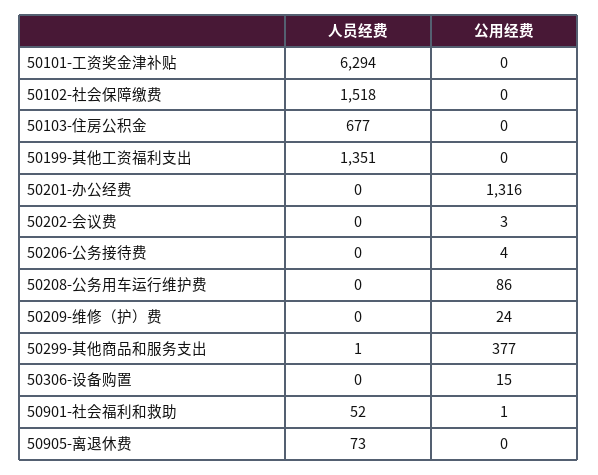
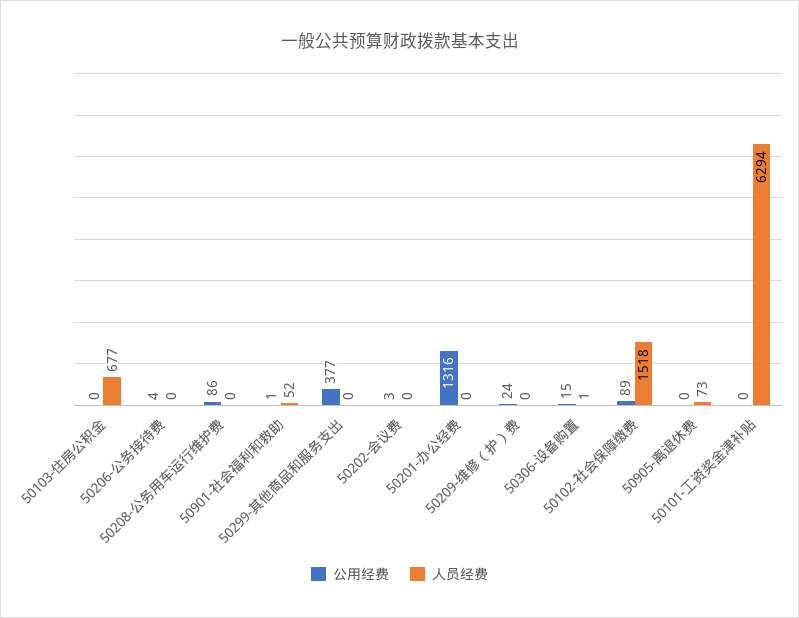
公用经费, 50102-社会保障缴费: 0 -> 89
人员经费, 50199-其他工资福利支出: 1351 -> none
公用经费, 50199-其他工资福利支出: 0 -> none
人员经费, 50299-其他商品和服务支出: 1 -> 0
人员经费, 50306-设备购置: 0 -> 1

